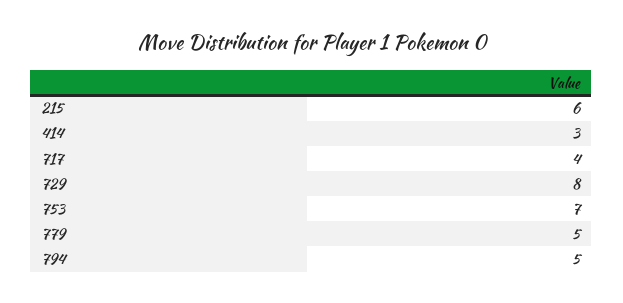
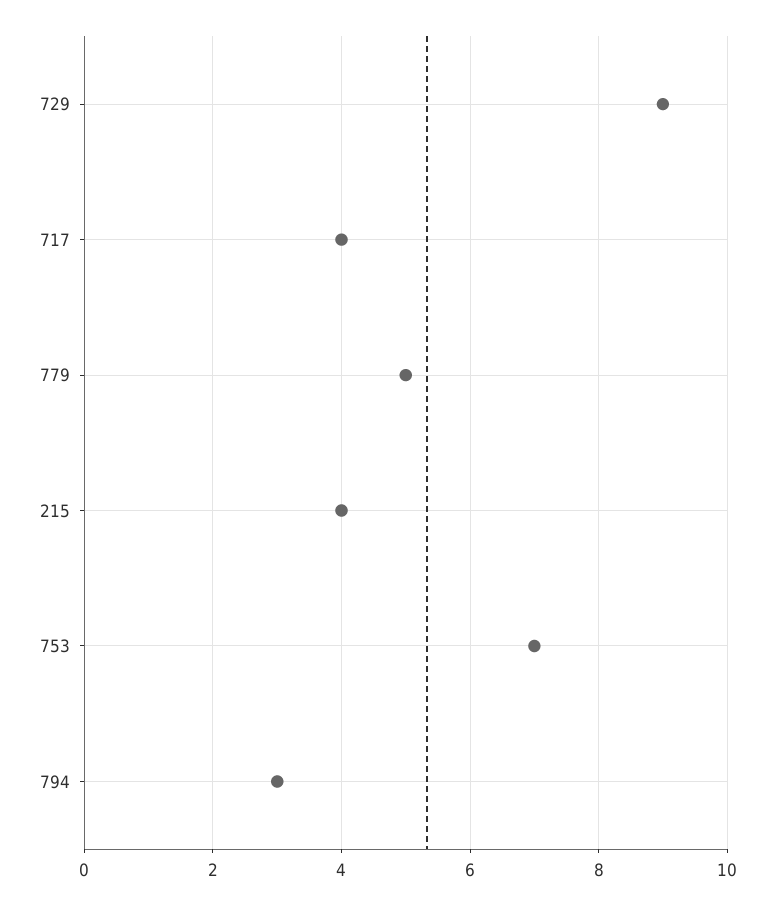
215: 6 -> 4
414: 3 -> none
729: 8 -> 9
794: 5 -> 3

